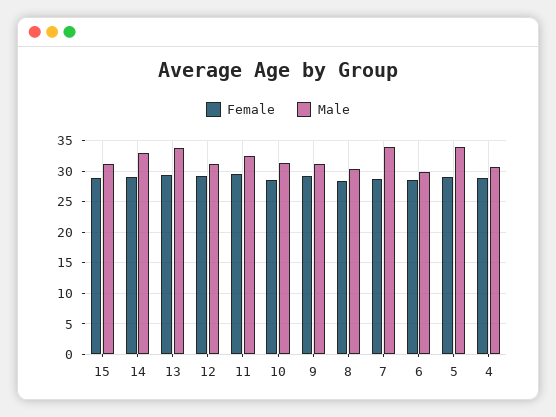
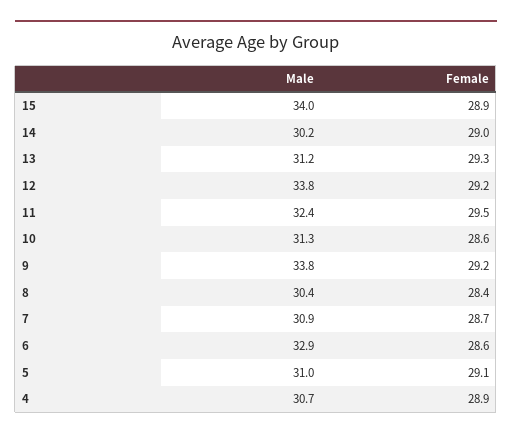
Male, 15: 31 -> 34
Male, 14: 33 -> 30.2
Male, 13: 34 -> 31.2
Male, 12: 31 -> 33.8
Male, 9: 31 -> 33.8
Male, 7: 34 -> 30.9
Male, 6: 30 -> 32.9
Male, 5: 34 -> 31

